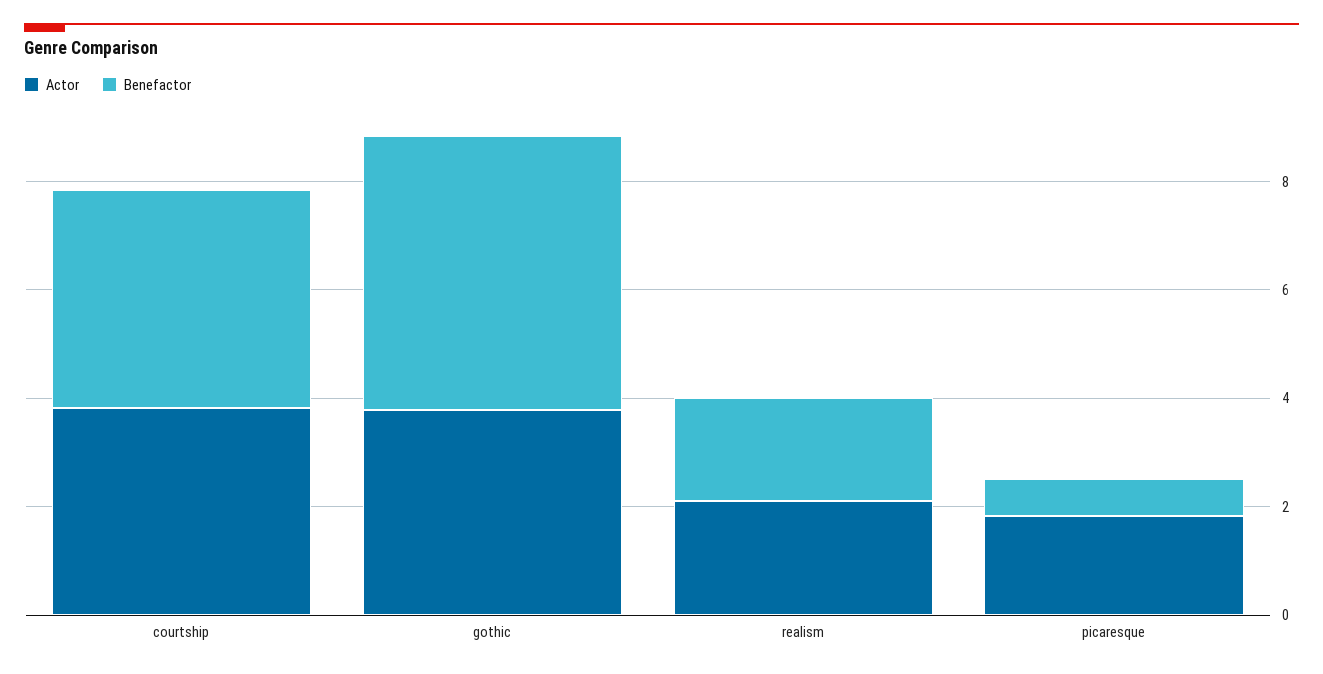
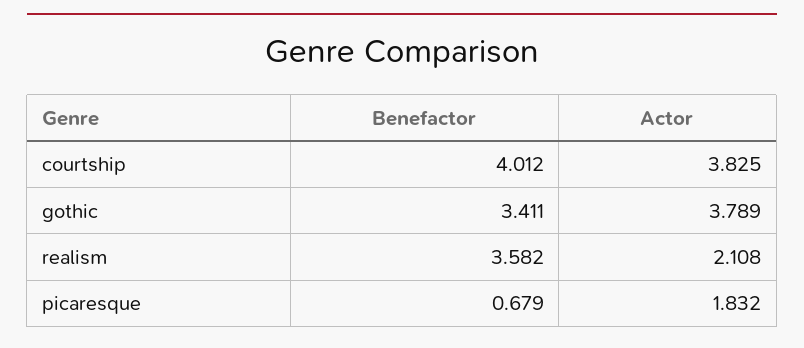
Benefactor, gothic: 5 -> 3.411
Benefactor, realism: 2 -> 3.582

